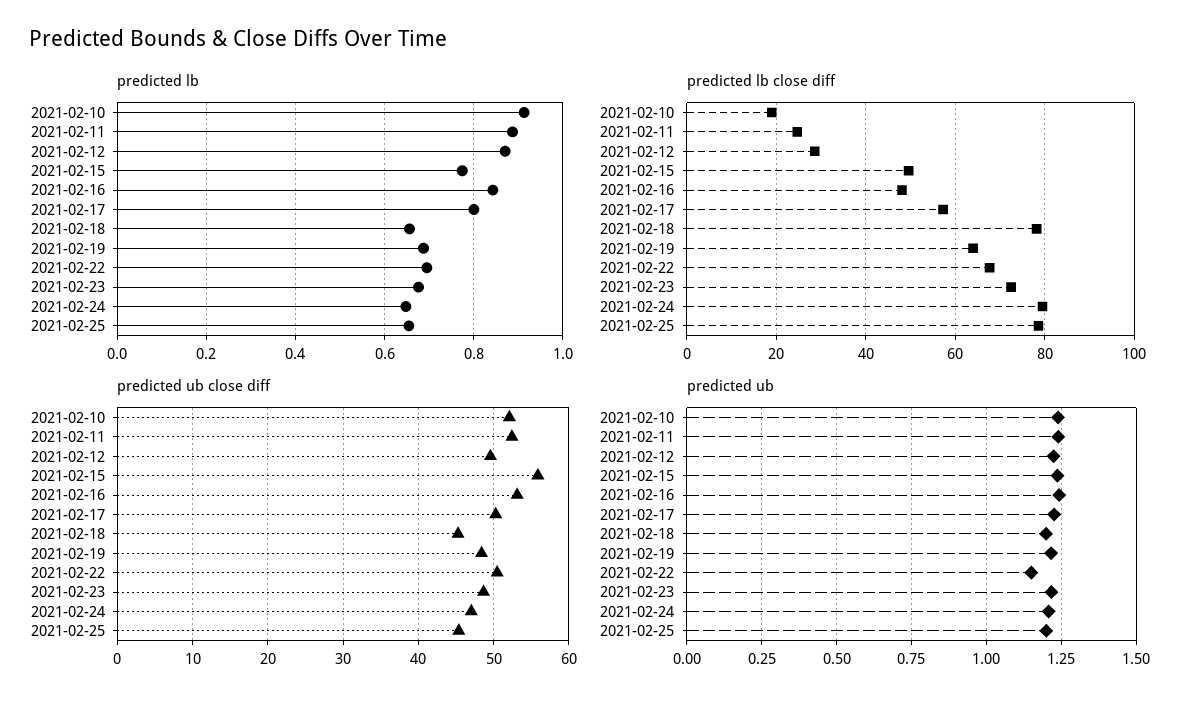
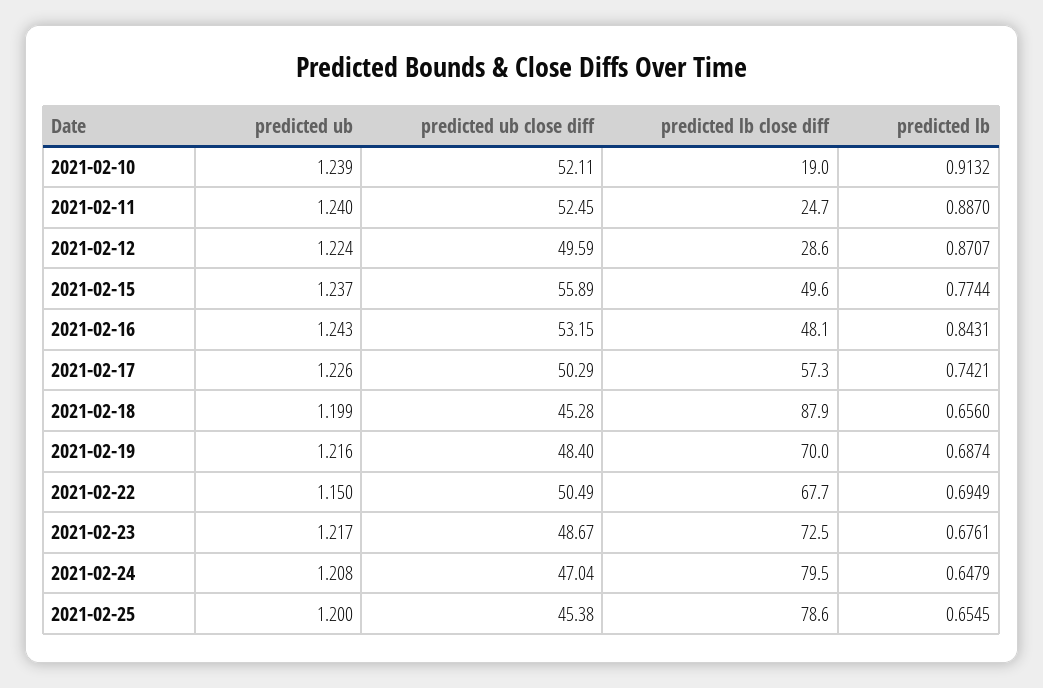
predicted lb, 2021-02-17: 0.8 -> 0.7421
predicted lb close diff, 2021-02-18: 78 -> 87.9
predicted lb close diff, 2021-02-19: 64 -> 70

